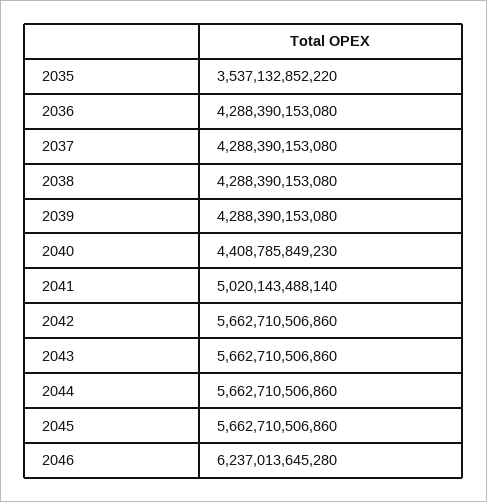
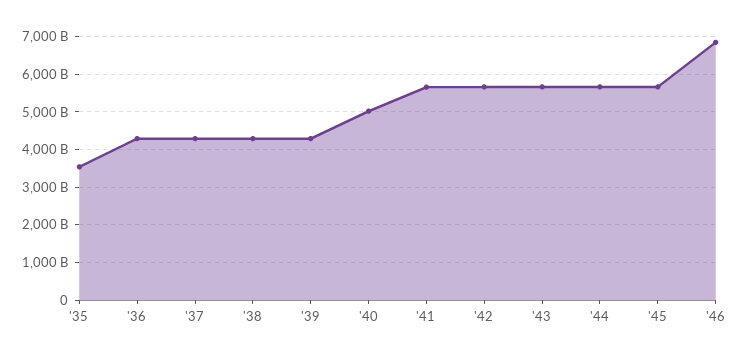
2040: 4408785849230 -> 5000000000000
2041: 5020143488140 -> 5600000000000
2046: 6237013645280 -> 6800000000000

